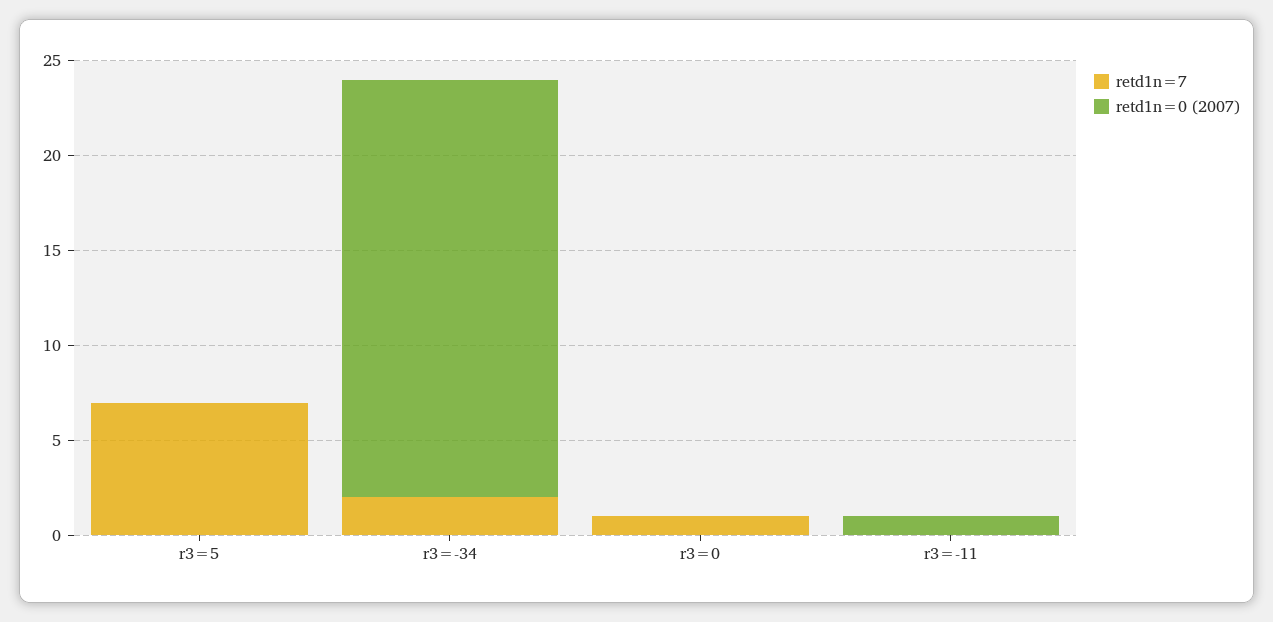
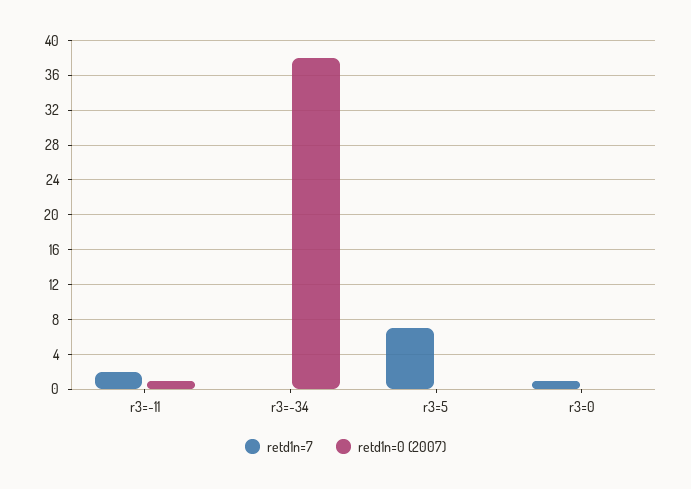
retd1n=7, r3=-34: 2 -> 0
retd1n=0 (2007), r3=-34: 22 -> 38
retd1n=7, r3=-11: 0 -> 2

